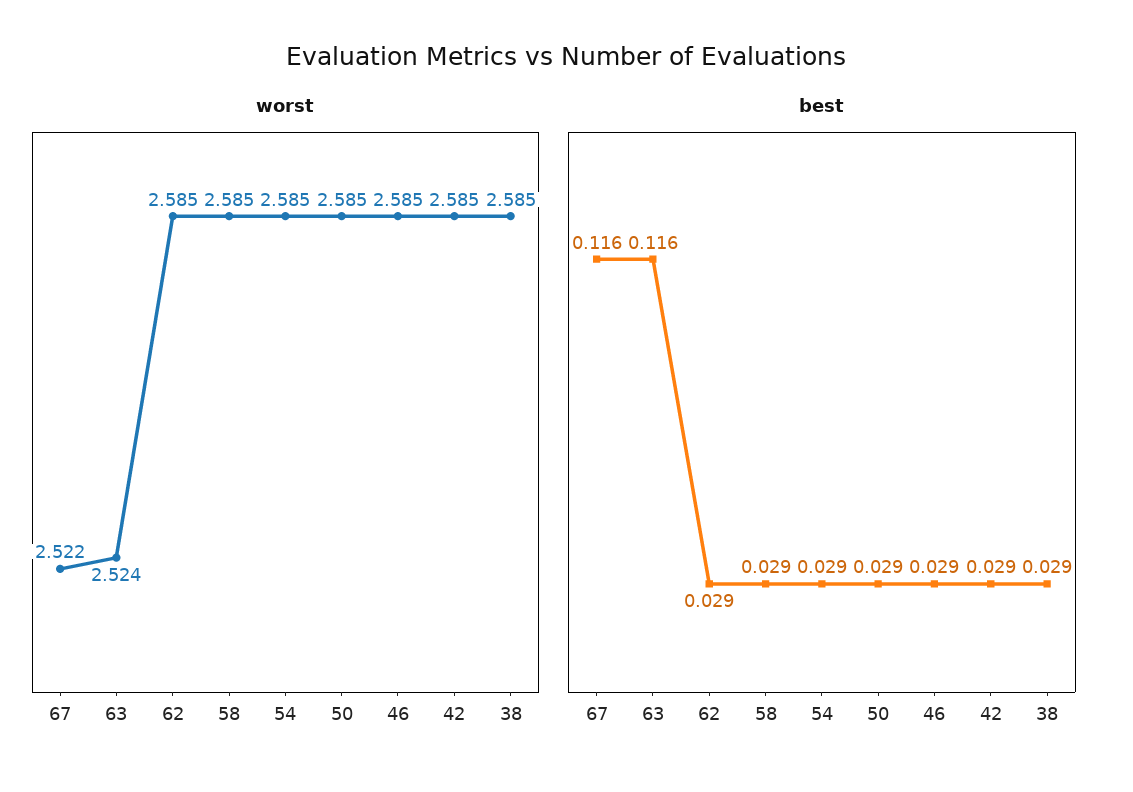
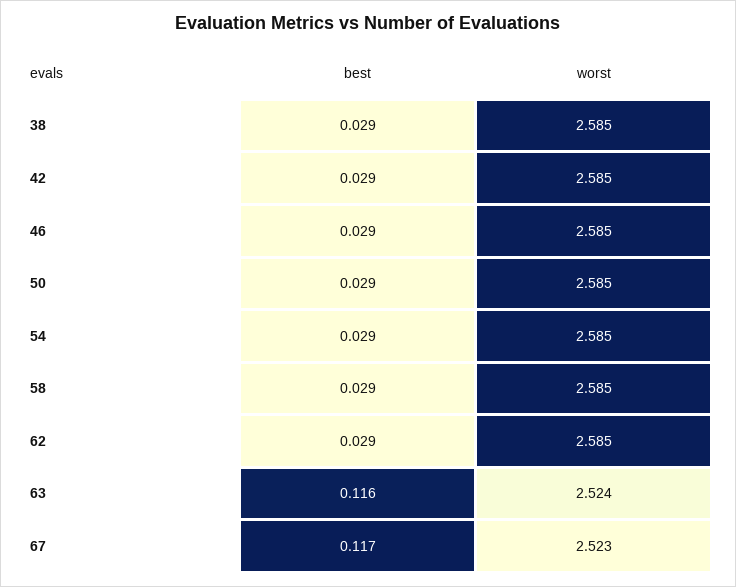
worst, 67: 2.522 -> 2.523
best, 67: 0.116 -> 0.117

